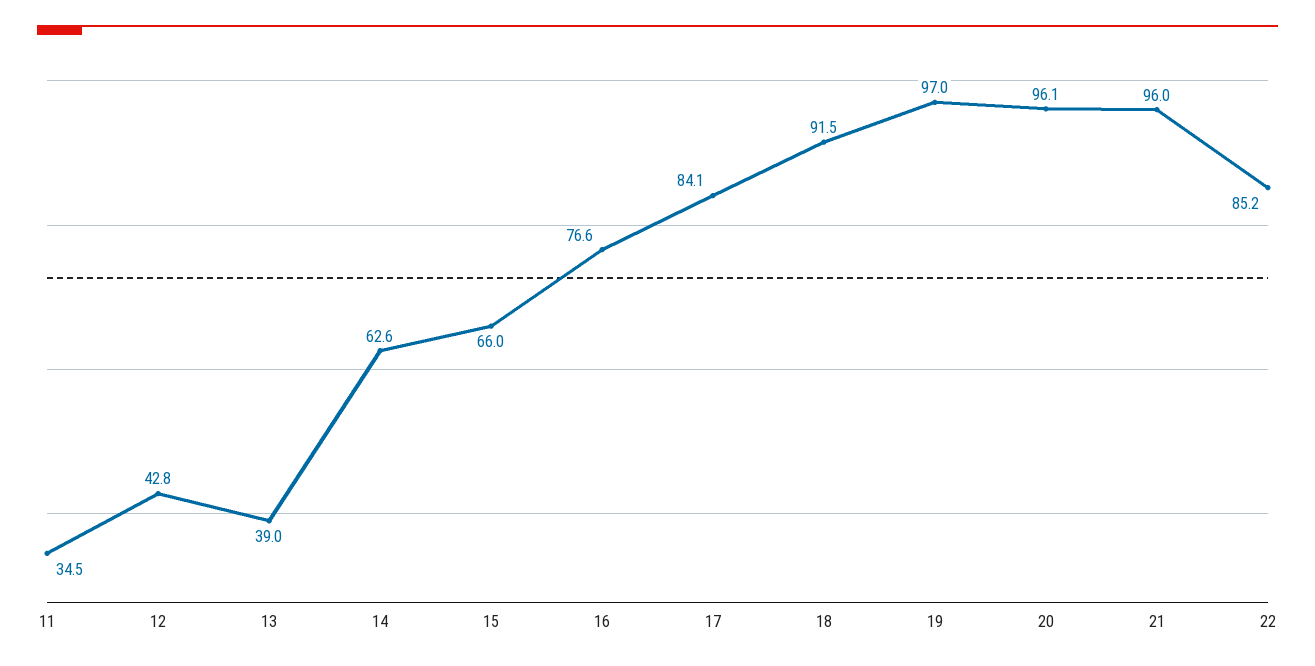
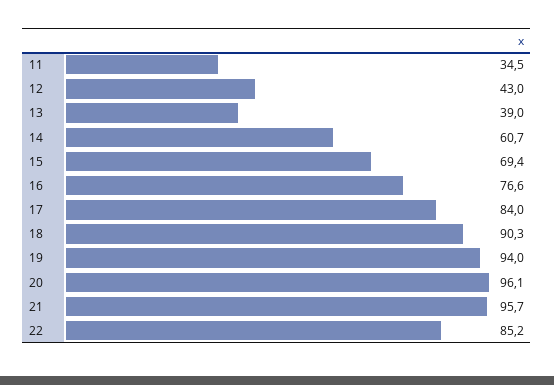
12: 42.8 -> 43
14: 62.6 -> 60.7
15: 66 -> 69.4
17: 84.1 -> 84
18: 91.5 -> 90.3
19: 97 -> 94
21: 96 -> 95.7

